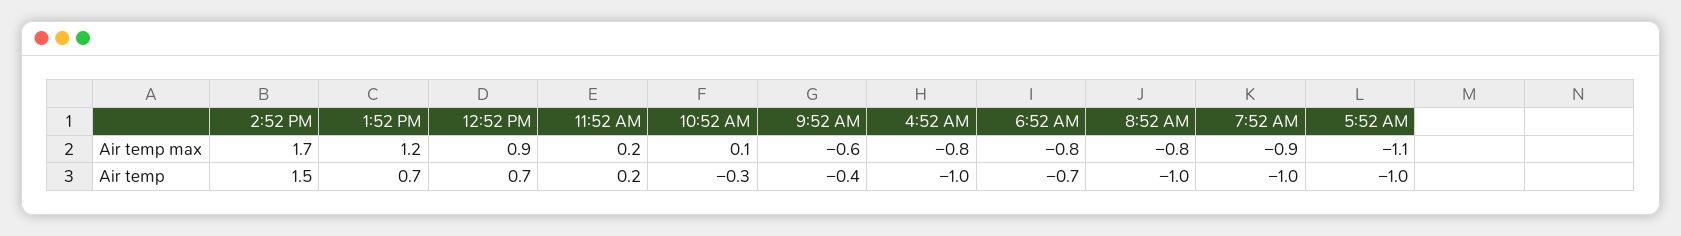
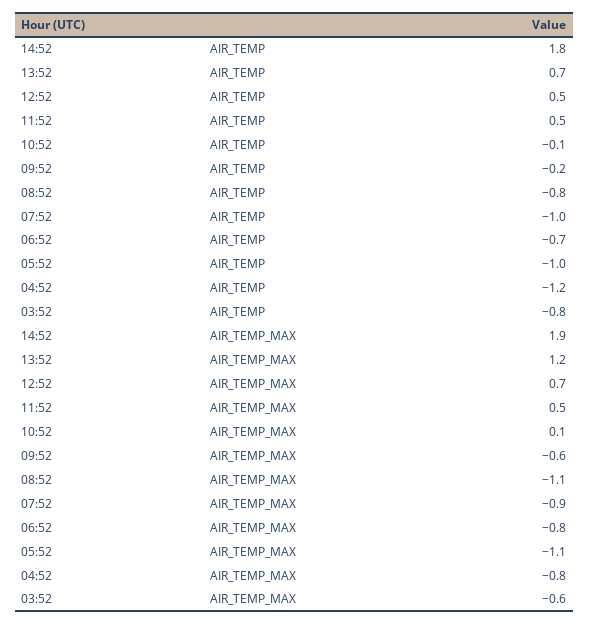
2:52 PM, Air temp max: 1.7 -> 1.9
12:52 PM, Air temp max: 0.9 -> 0.7
11:52 AM, Air temp max: 0.2 -> 0.5
8:52 AM, Air temp max: -0.8 -> -1.1
2:52 PM, Air temp: 1.5 -> 1.8
12:52 PM, Air temp: 0.7 -> 0.5
11:52 AM, Air temp: 0.2 -> 0.5
10:52 AM, Air temp: -0.3 -> -0.1
9:52 AM, Air temp: -0.4 -> -0.2
4:52 AM, Air temp: -1 -> -1.2
8:52 AM, Air temp: -1 -> -0.8
03:52, Air temp: none -> -0.8
03:52, Air temp max: none -> -0.6

